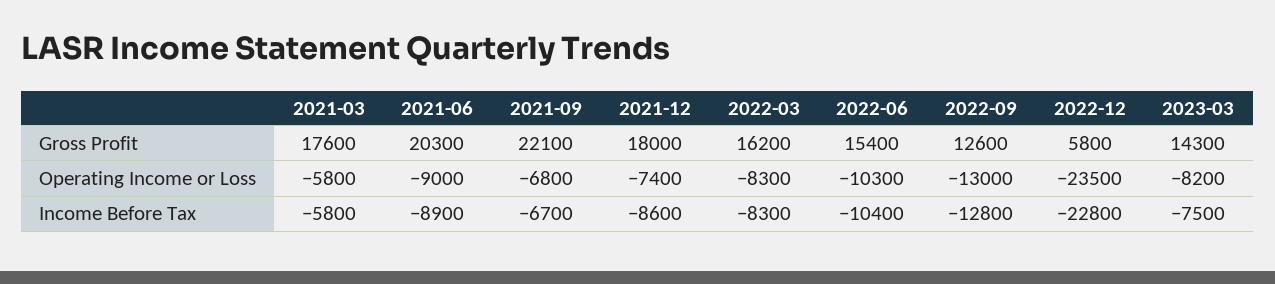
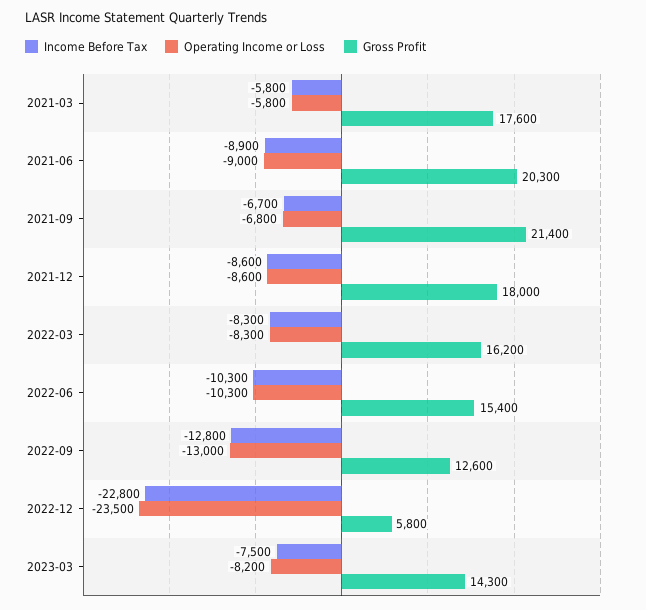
Gross Profit, 2021-09: 22100 -> 21400
Operating Income or Loss, 2021-12: -7400 -> -8600
Income Before Tax, 2022-06: -10400 -> -10300

